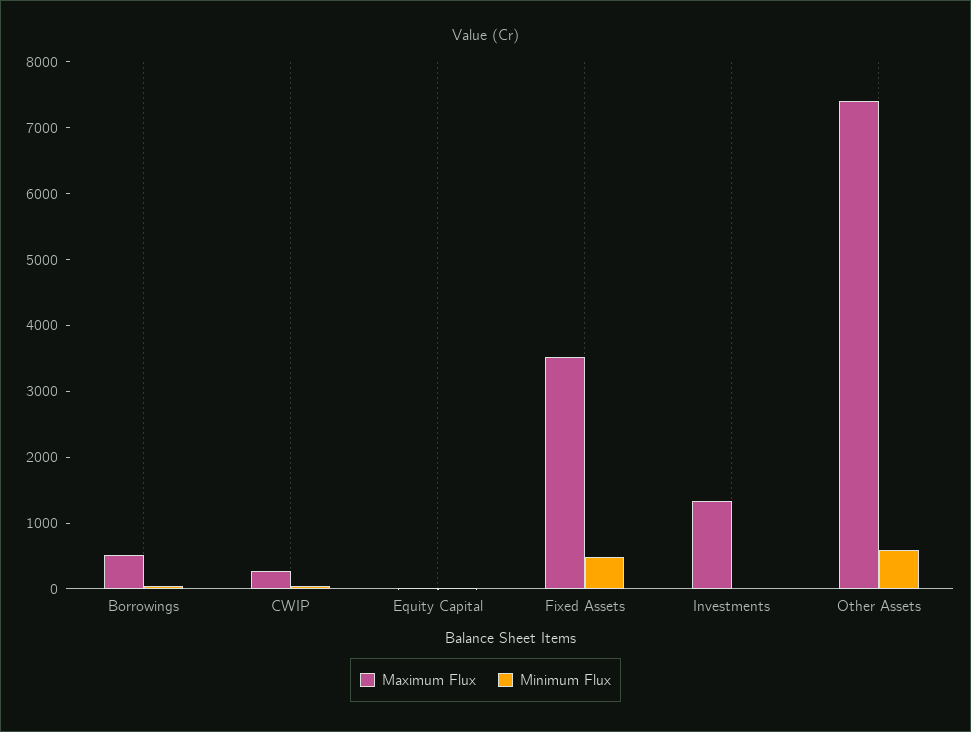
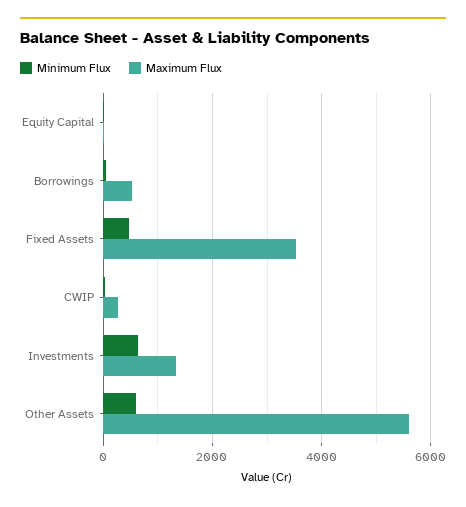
Minimum Flux, Investments: 0 -> 600
Maximum Flux, Other Assets: 7400 -> 5600

